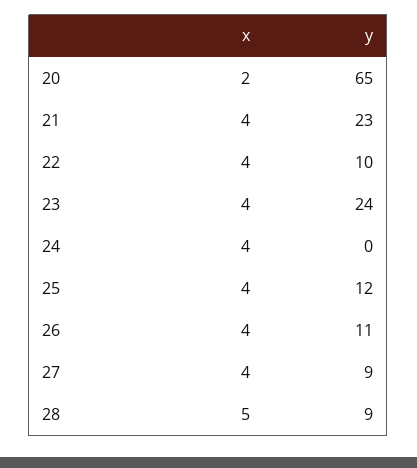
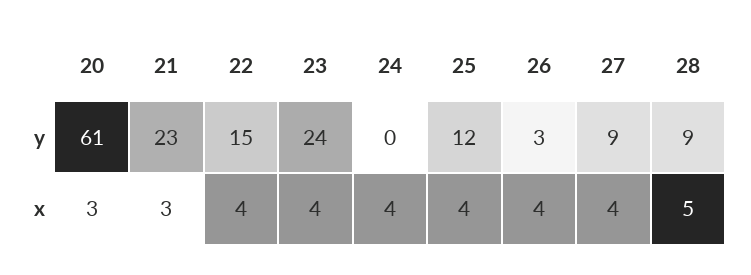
x, 20: 2 -> 3
y, 20: 65 -> 61
x, 21: 4 -> 3
y, 22: 10 -> 15
y, 26: 11 -> 3

